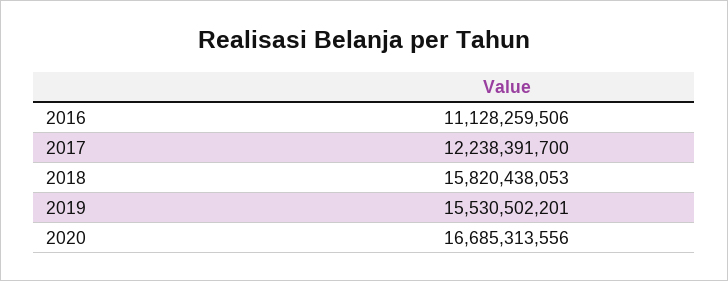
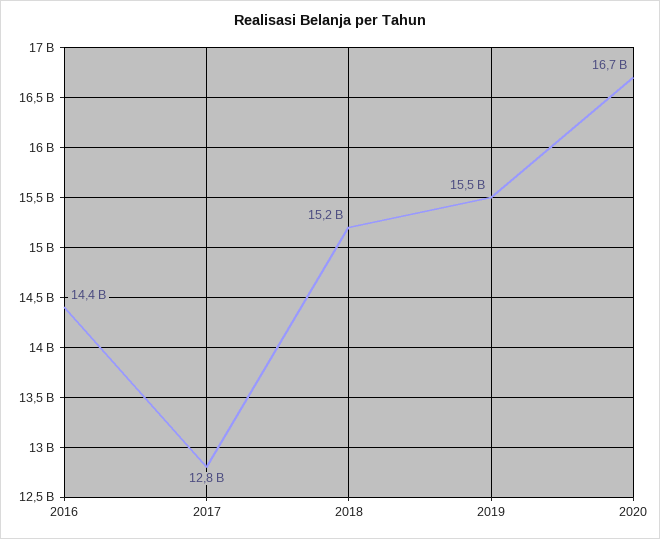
2016: 11128259506 -> 14400000000
2017: 12238391700 -> 12800000000
2018: 15820438053 -> 15200000000

